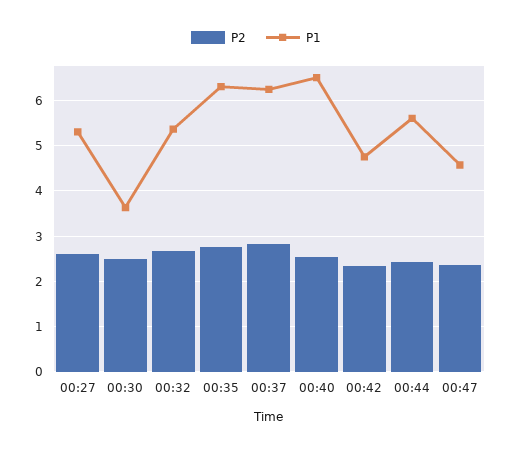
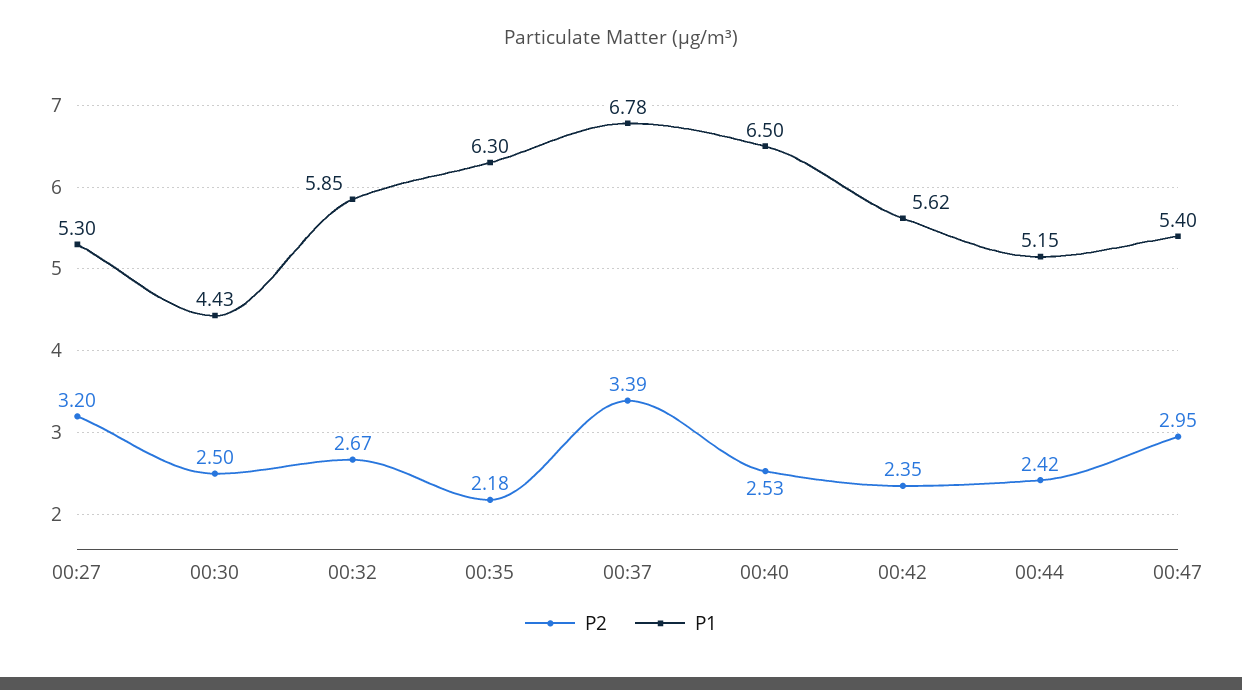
P2, 00:27: 2.6 -> 3.2
P1, 00:30: 3.6 -> 4.43
P1, 00:32: 5.4 -> 5.85
P2, 00:35: 2.8 -> 2.18
P2, 00:37: 2.8 -> 3.39
P1, 00:37: 6.2 -> 6.78
P1, 00:42: 4.8 -> 5.62
P1, 00:44: 5.6 -> 5.15
P2, 00:47: 2.4 -> 2.95
P1, 00:47: 4.6 -> 5.4

